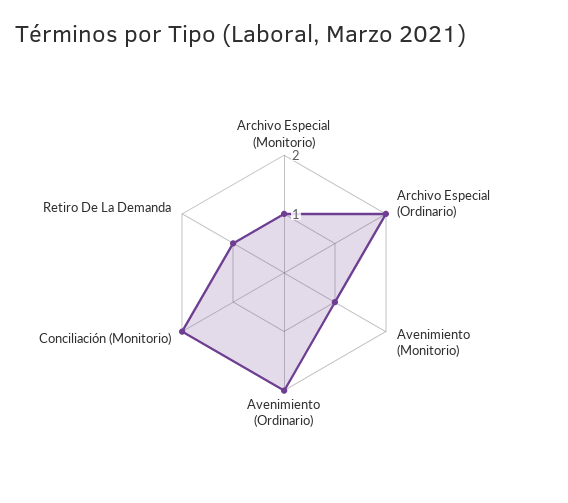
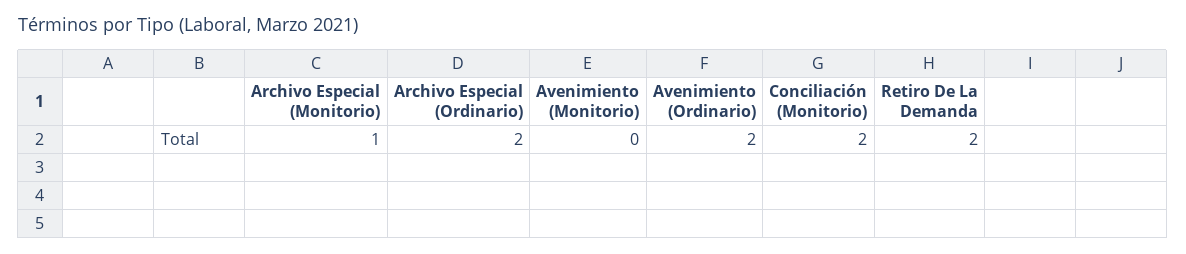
Avenimiento (Monitorio): 1 -> 0
Retiro De La Demanda: 1 -> 2

